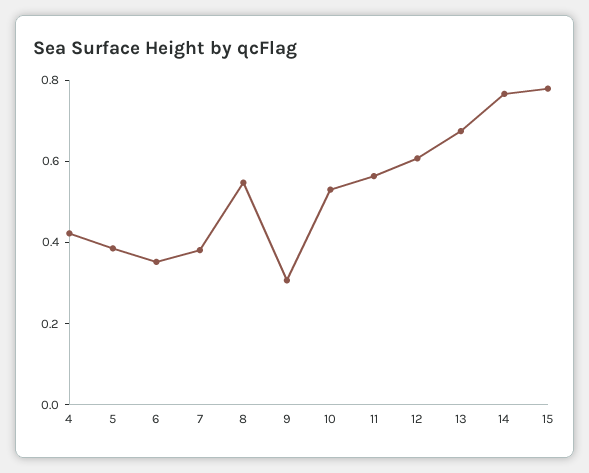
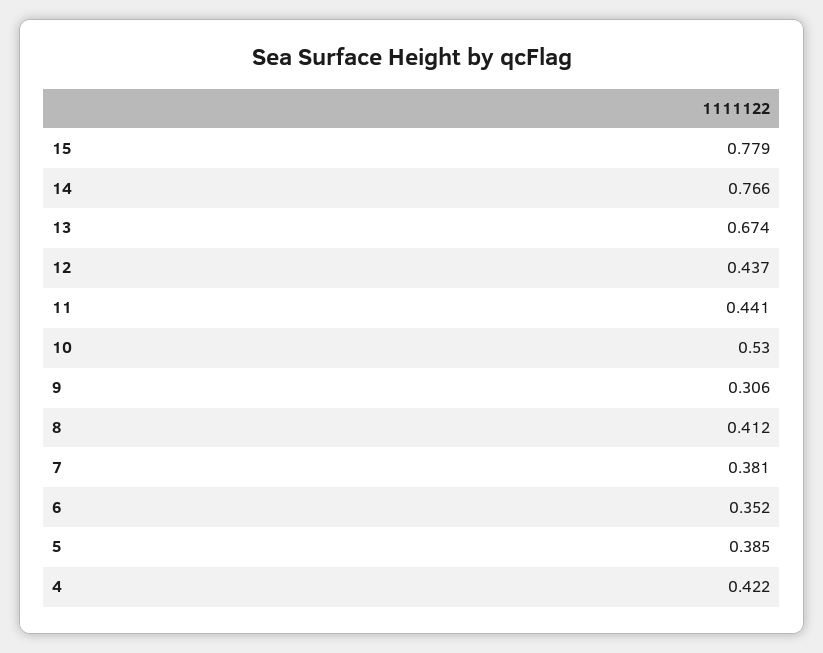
8: 0.55 -> 0.412
11: 0.55 -> 0.441
12: 0.6 -> 0.437

